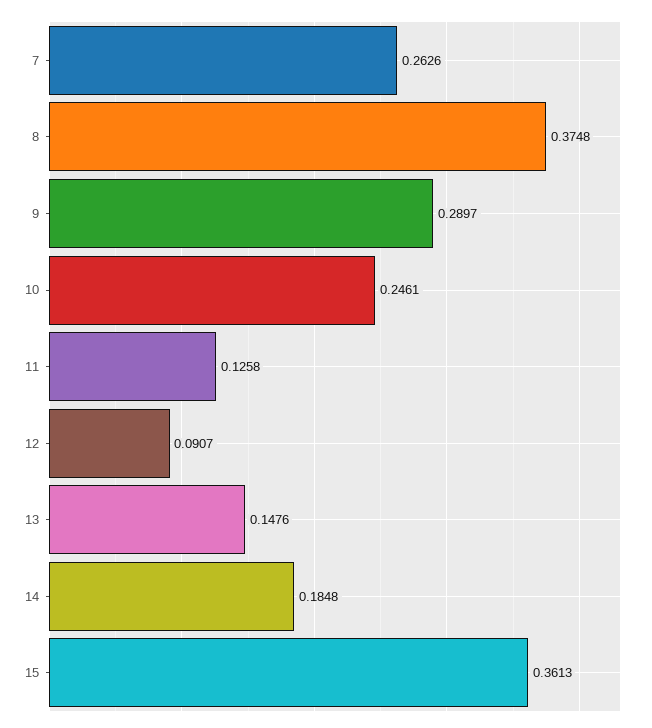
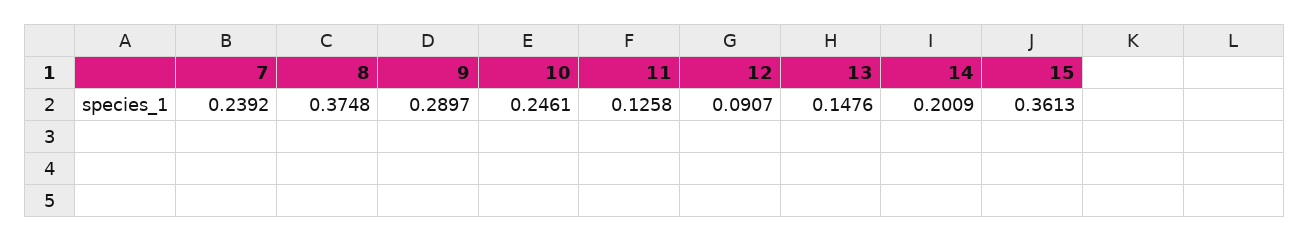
7: 0.2626 -> 0.2392
14: 0.1848 -> 0.2009

